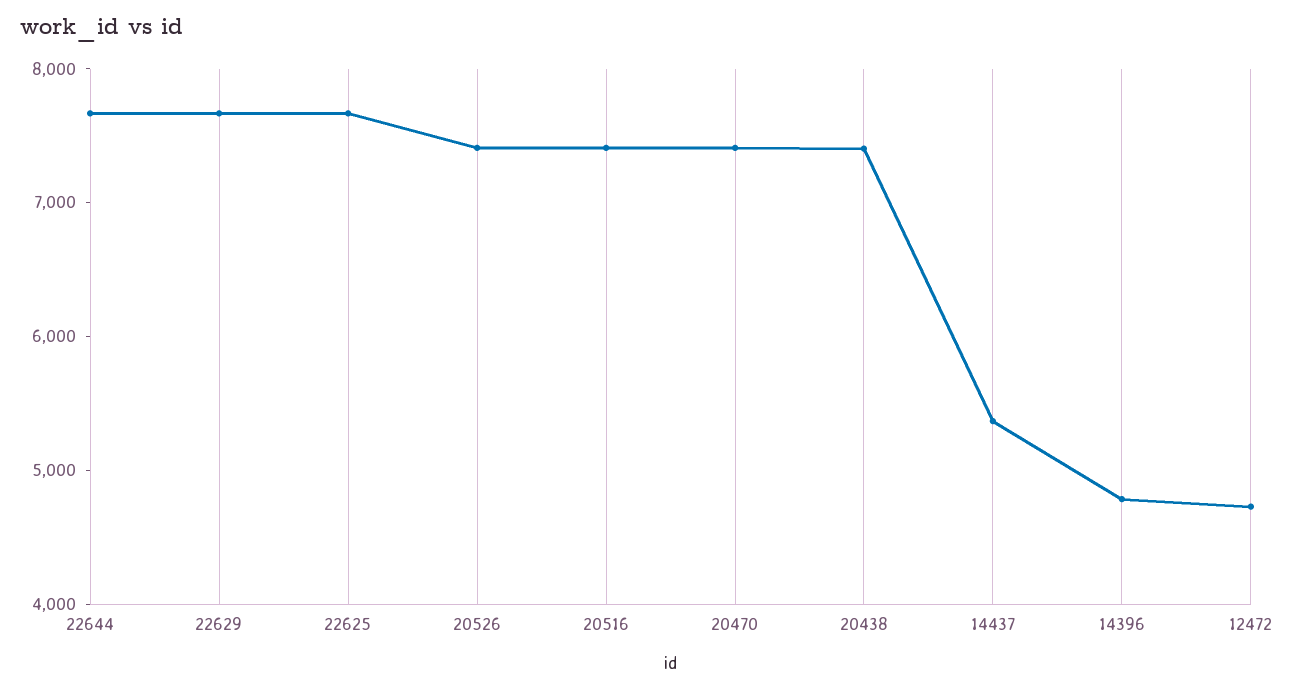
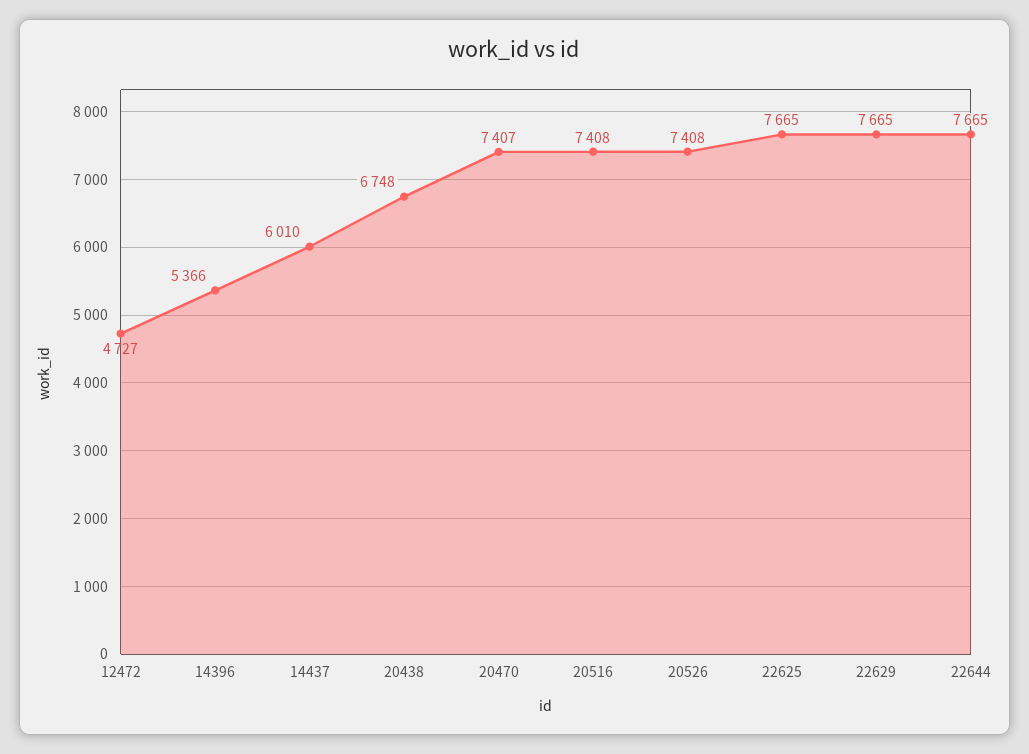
20438: 7400 -> 6748
14437: 5400 -> 6010
14396: 4800 -> 5366

